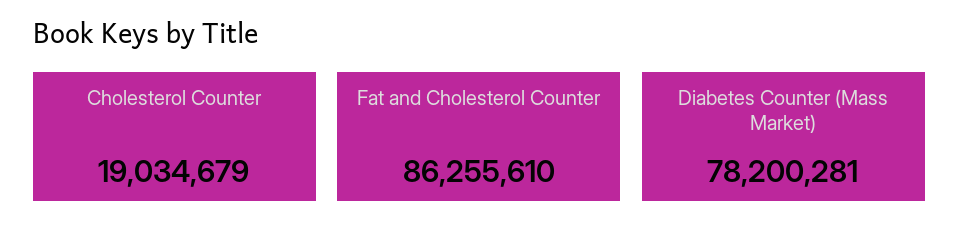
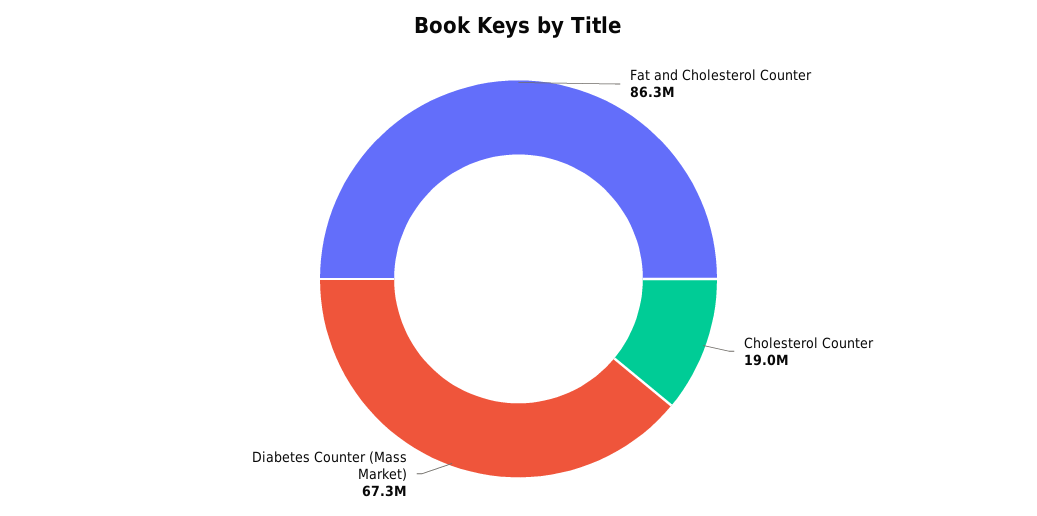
Diabetes Counter (Mass Market): 78200281 -> 67300000

